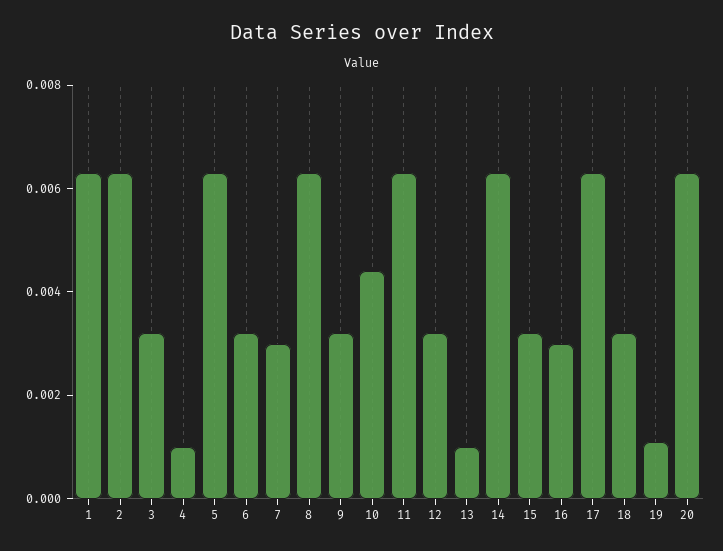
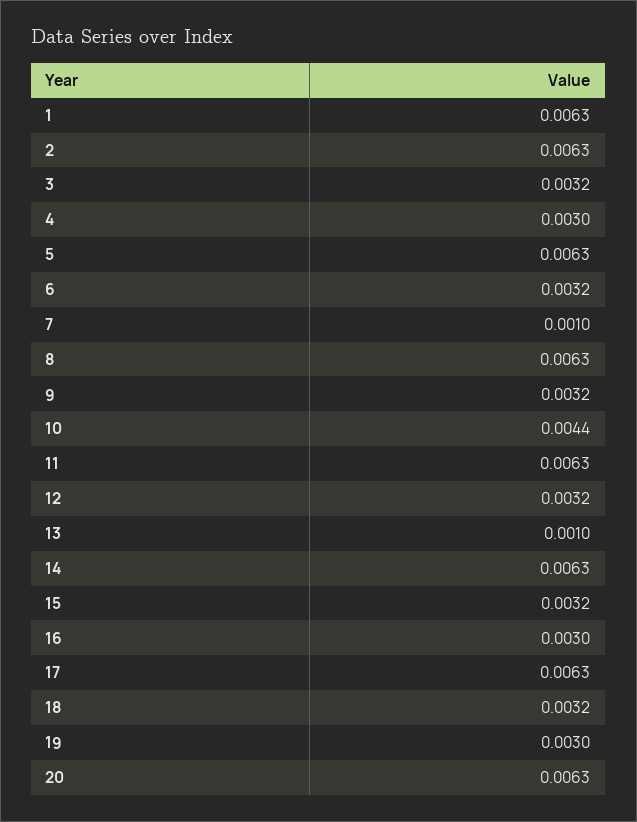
4: 0.001 -> 0.003
7: 0.003 -> 0.001
19: 0.001 -> 0.003

